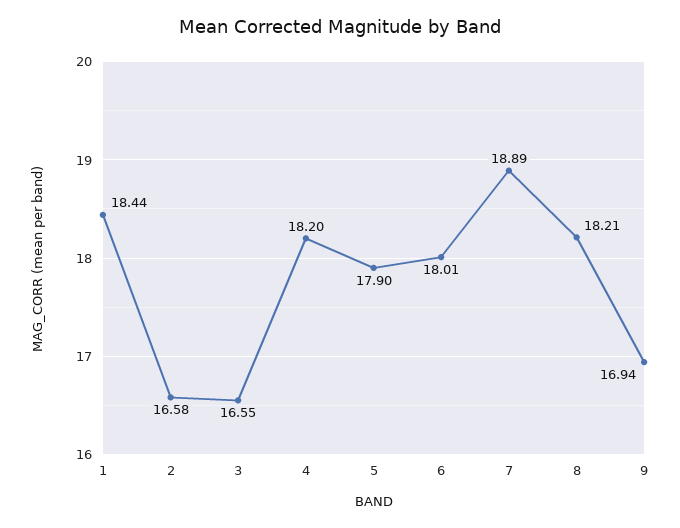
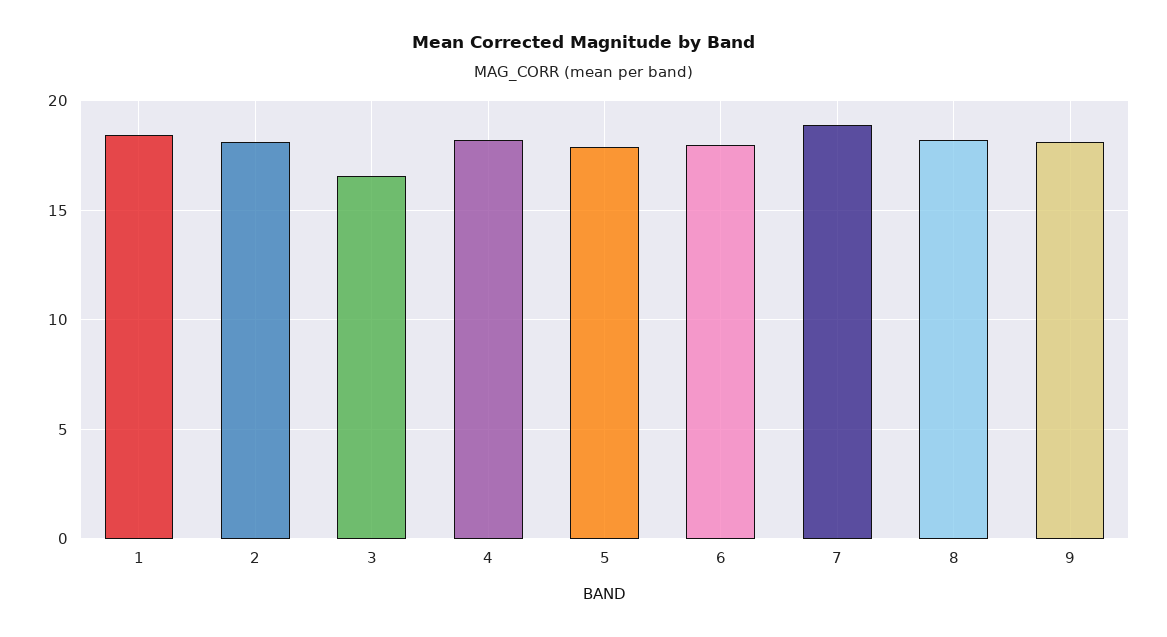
2: 16.58 -> 18
9: 16.94 -> 18

